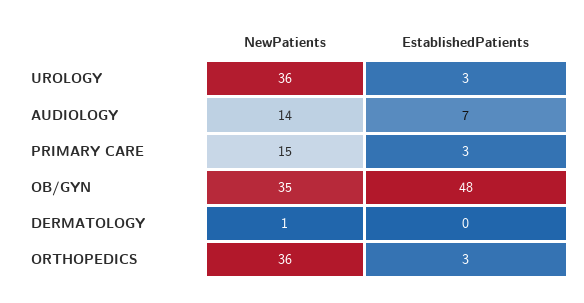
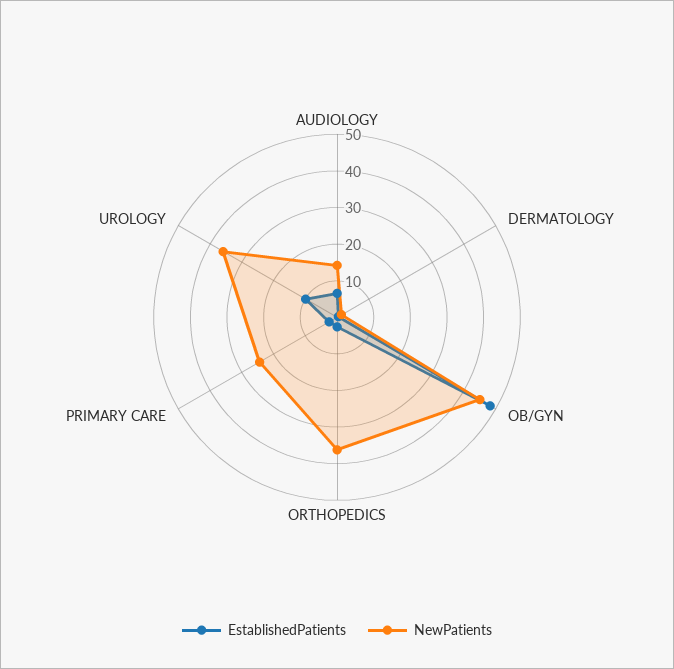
EstablishedPatients, UROLOGY: 3 -> 10
NewPatients, PRIMARY CARE: 15 -> 25
NewPatients, OB/GYN: 35 -> 45

